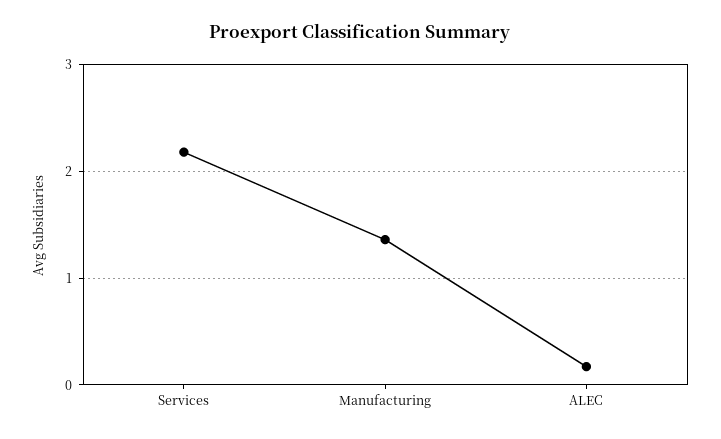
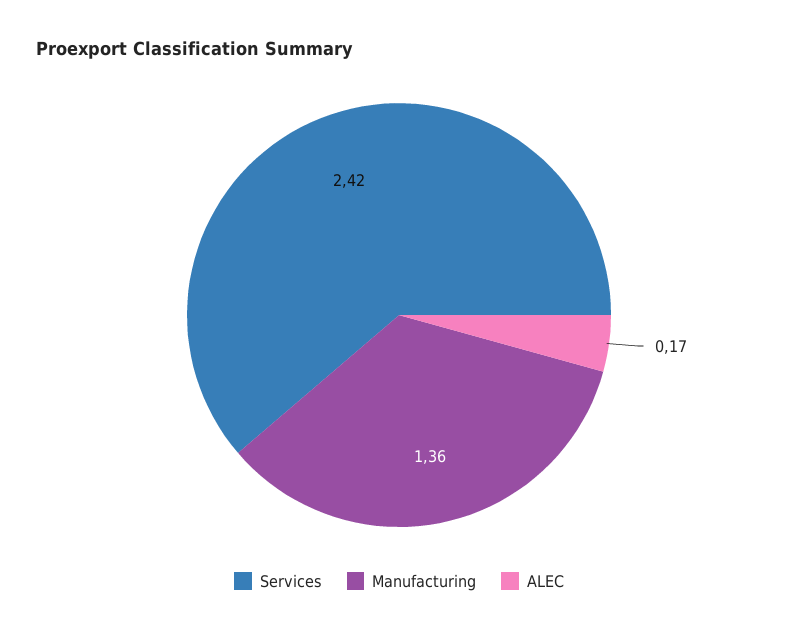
Services: 2.2 -> 2.42

